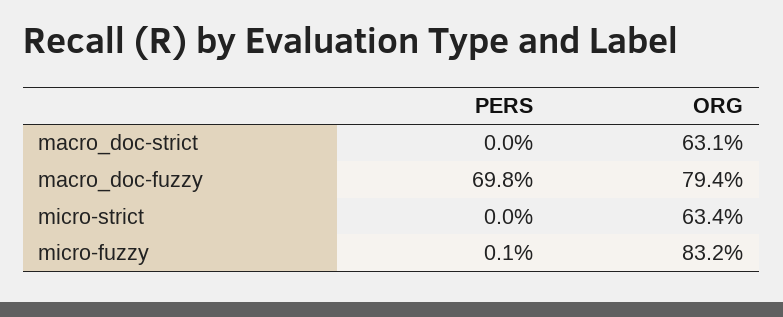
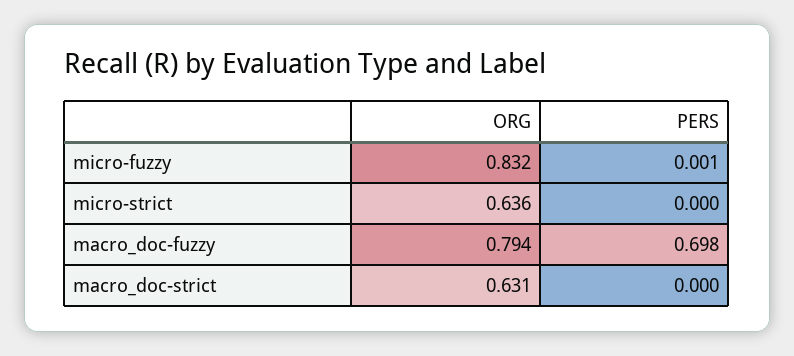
ORG, micro-strict: 0.634 -> 0.636

